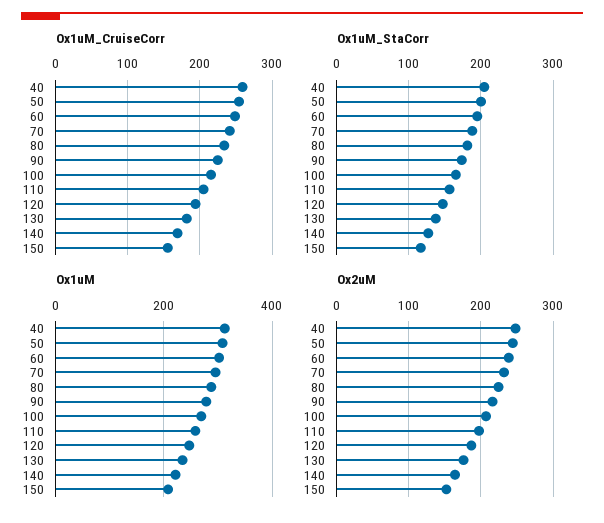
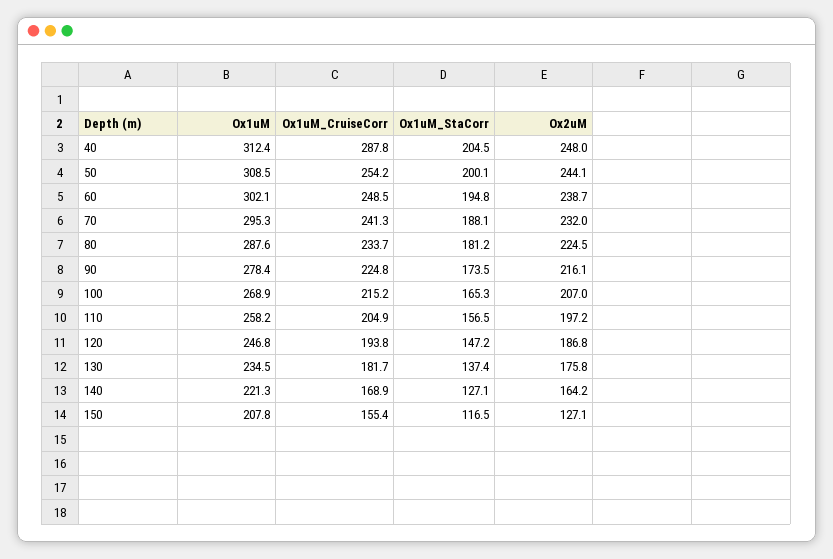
Ox1uM_CruiseCorr, 40: 260 -> 287.8
Ox2uM, 150: 150 -> 127.1

